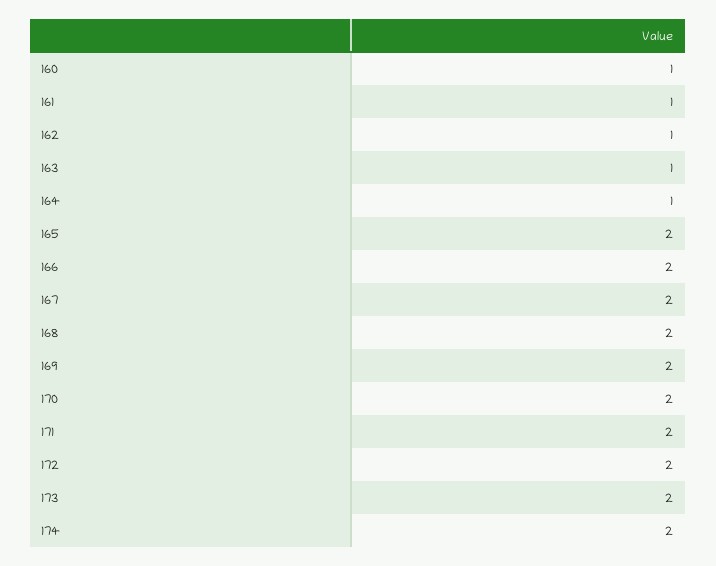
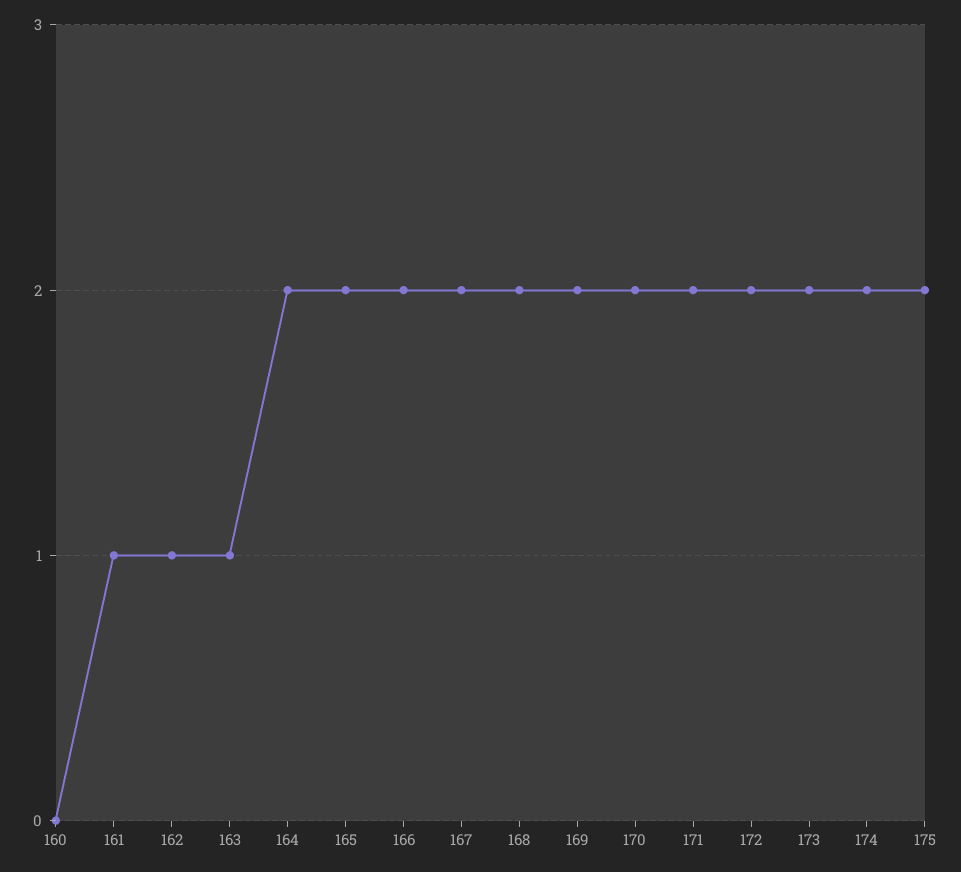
160: 1 -> 0
164: 1 -> 2
175: none -> 2

